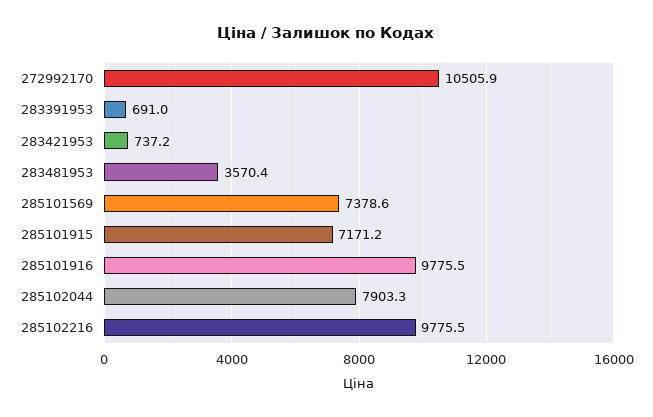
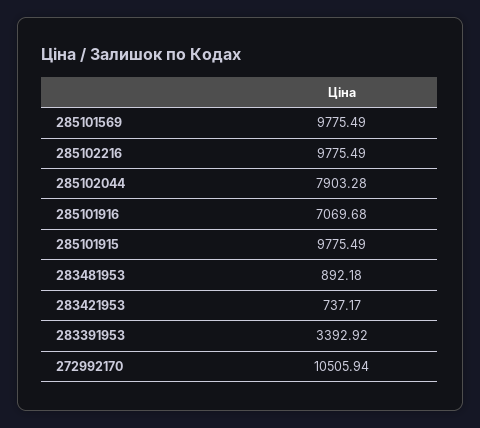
283391953: 691 -> 3392.92
283481953: 3570.4 -> 892.18
285101569: 7378.6 -> 9775.49
285101915: 7171.2 -> 9775.49
285101916: 9775.5 -> 7069.68

